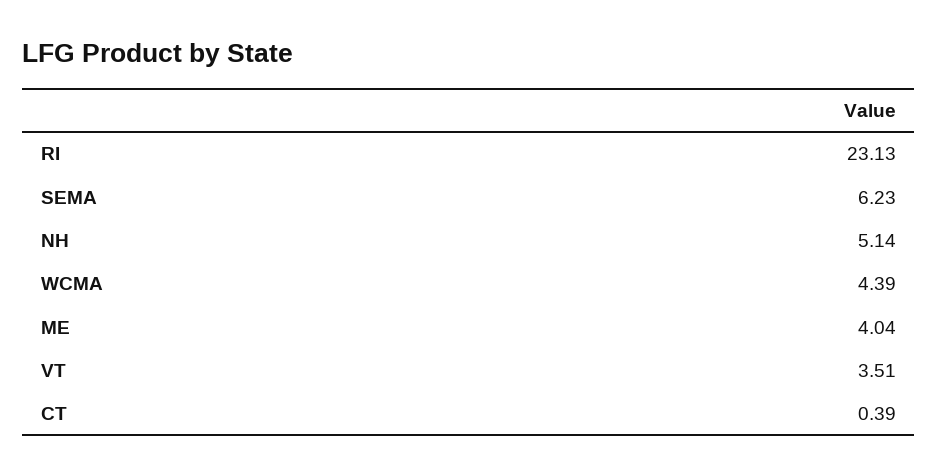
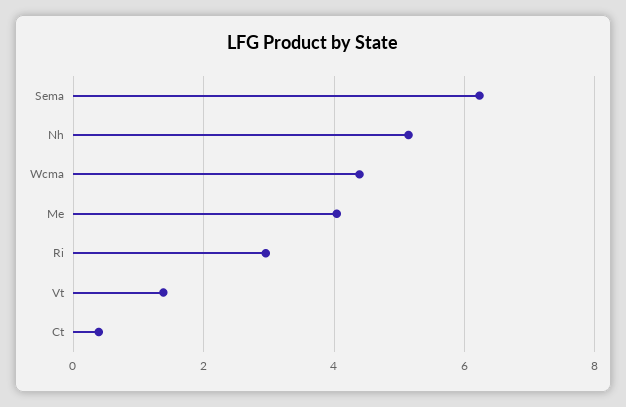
RI: 23.13 -> 3
VT: 3.51 -> 1.4

